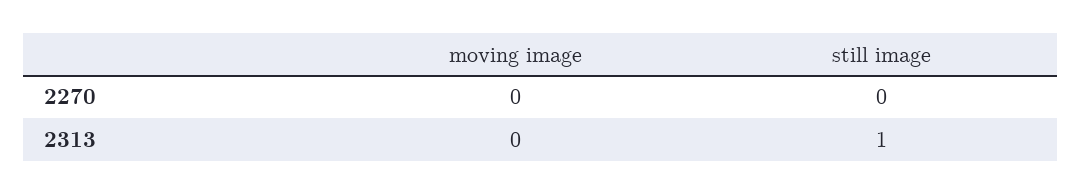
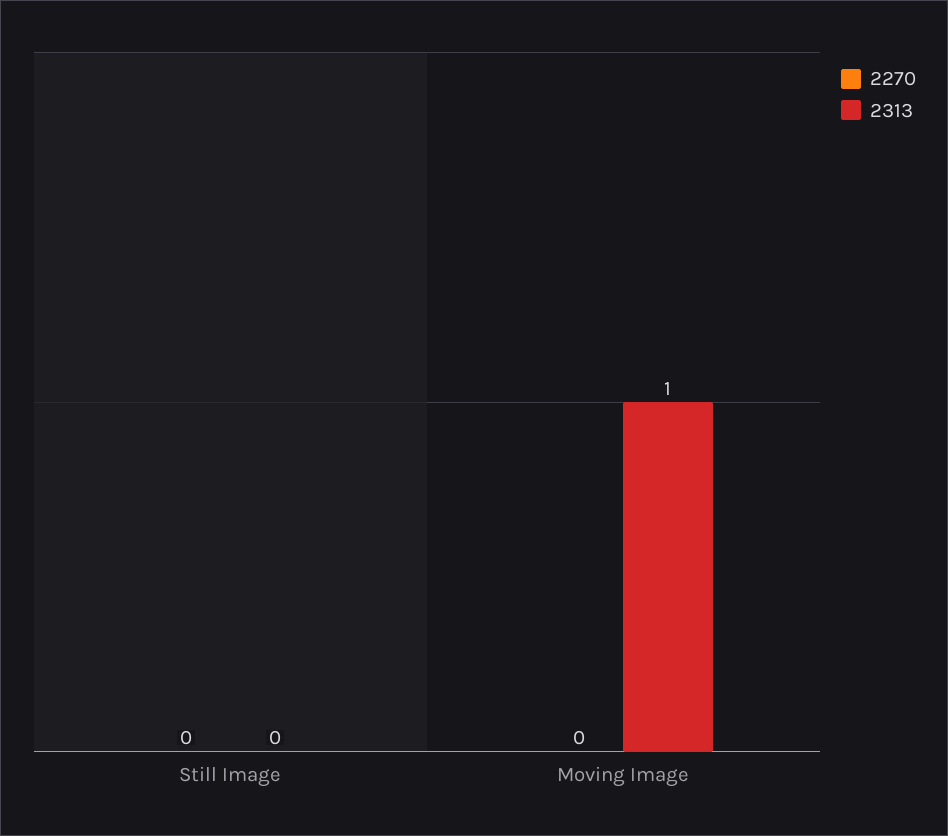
2313, moving image: 0 -> 1
2313, still image: 1 -> 0

